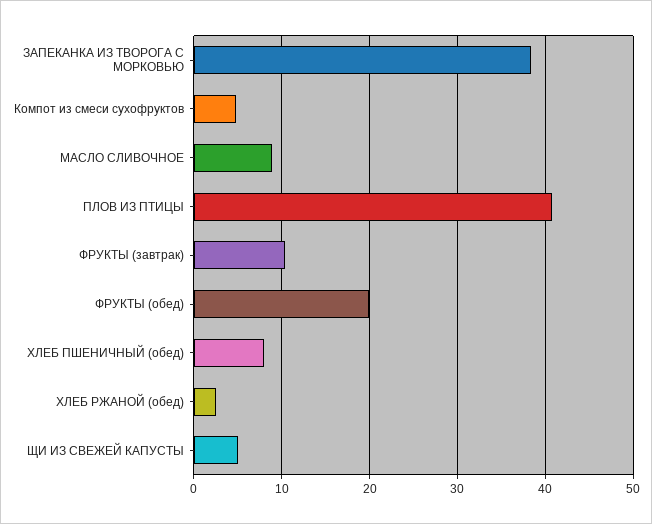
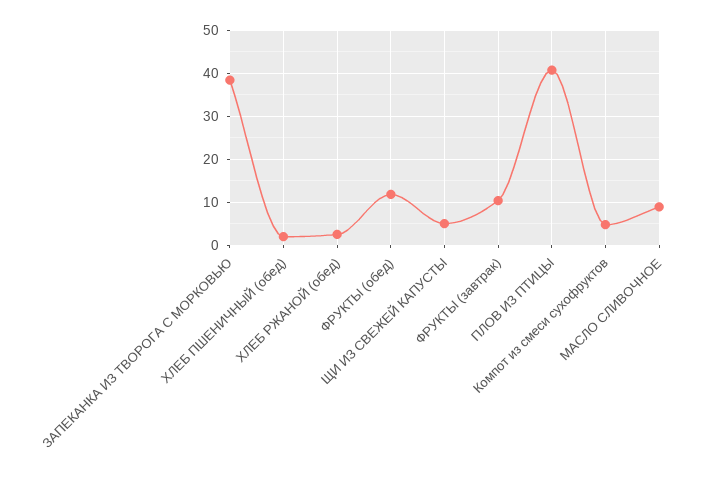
ФРУКТЫ (обед): 20 -> 12
ХЛЕБ ПШЕНИЧНЫЙ (обед): 8 -> 2

